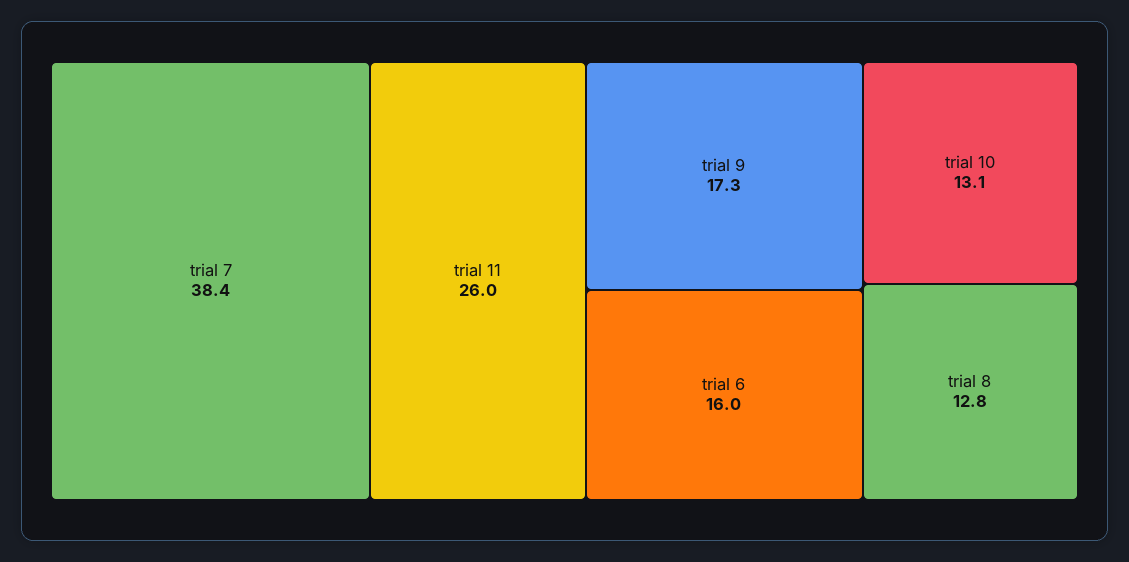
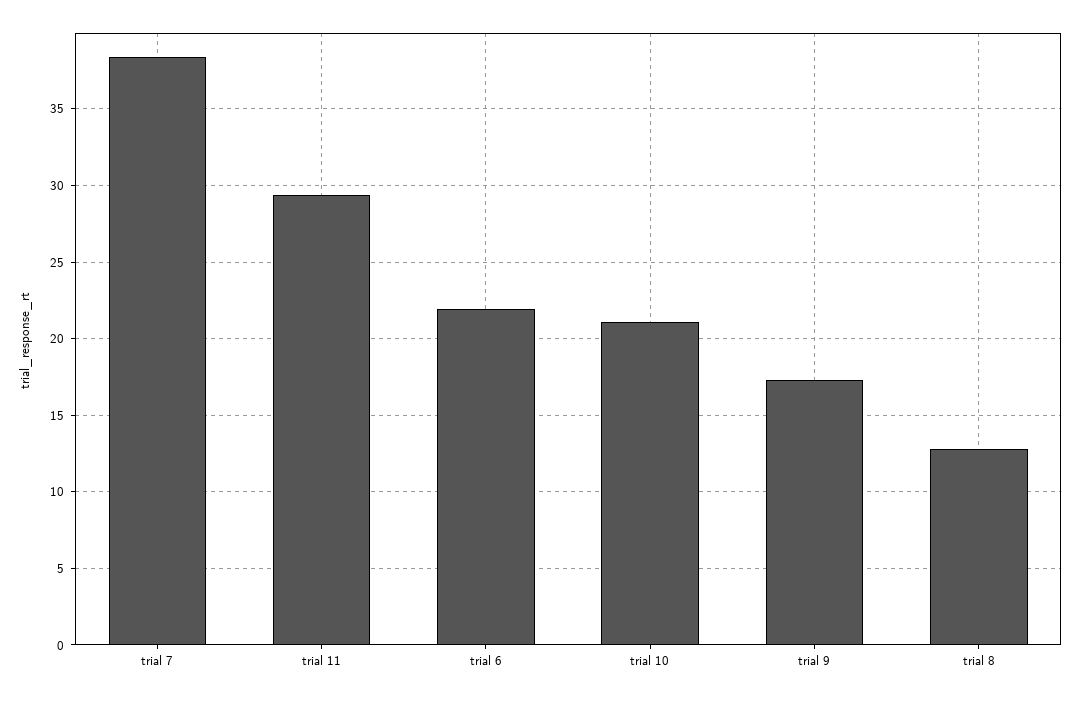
trial 11: 26 -> 29.5
trial 6: 16 -> 22
trial 10: 13.1 -> 21

